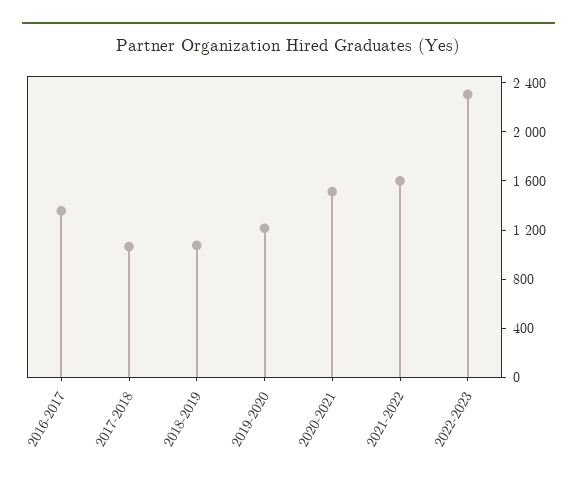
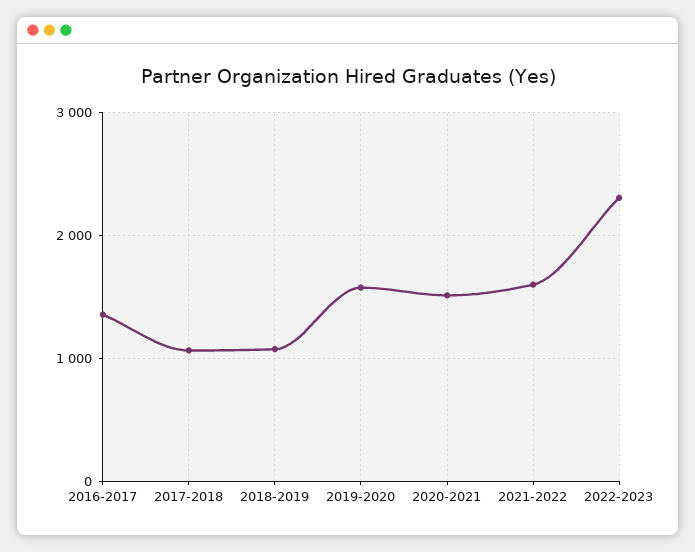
2019-2020: 1200 -> 1600

